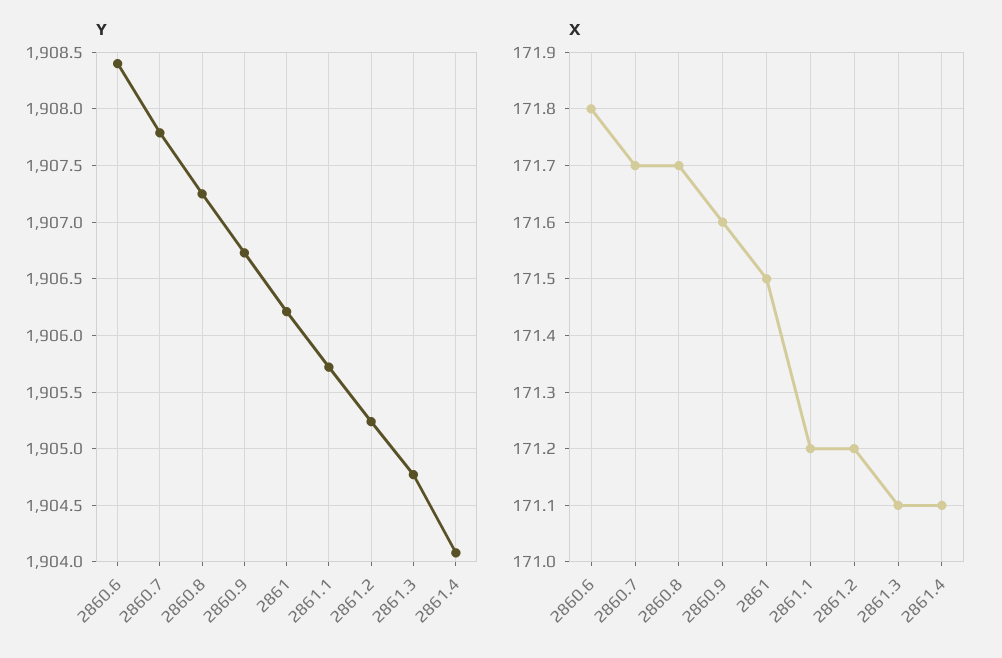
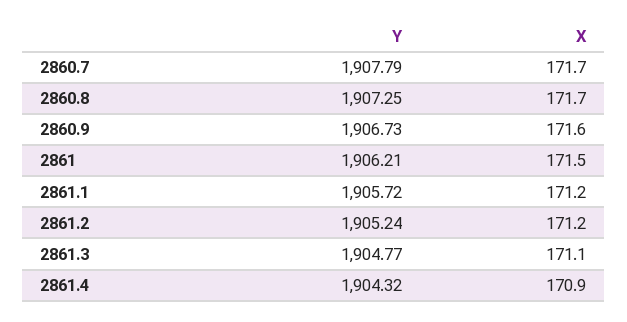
Y, 2860.6: 1908.4 -> none
Y, 2861.4: 1904.1 -> 1904.32
X, 2860.6: 171.8 -> none
X, 2861.4: 171.1 -> 170.9

